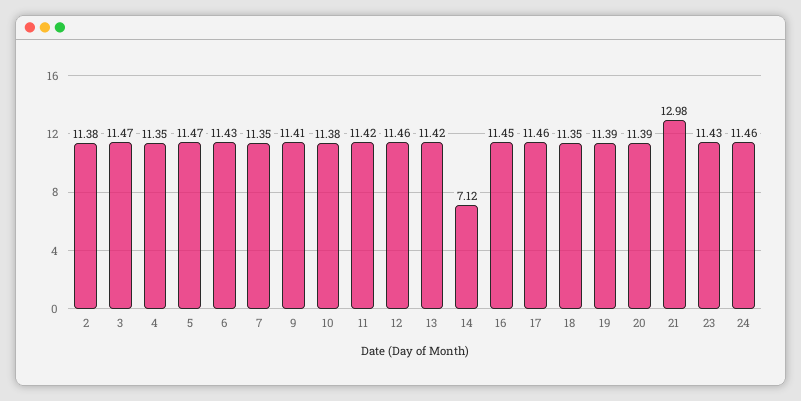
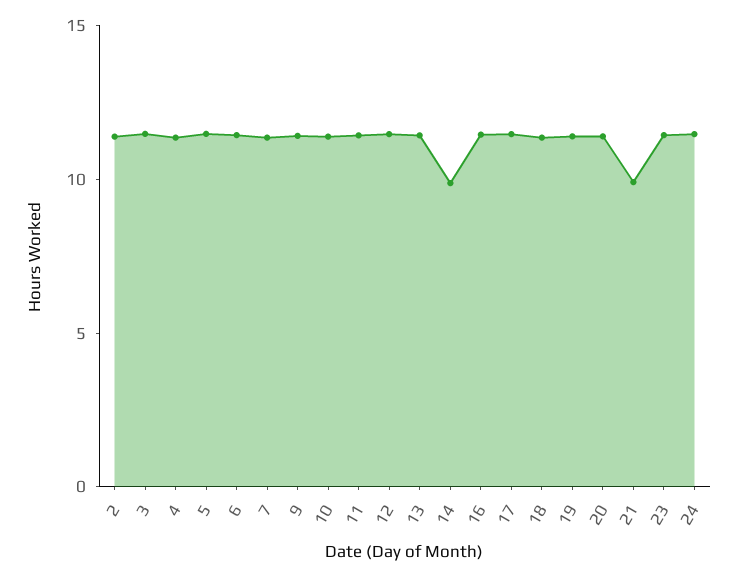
14: 7.12 -> 10
21: 12.98 -> 10

